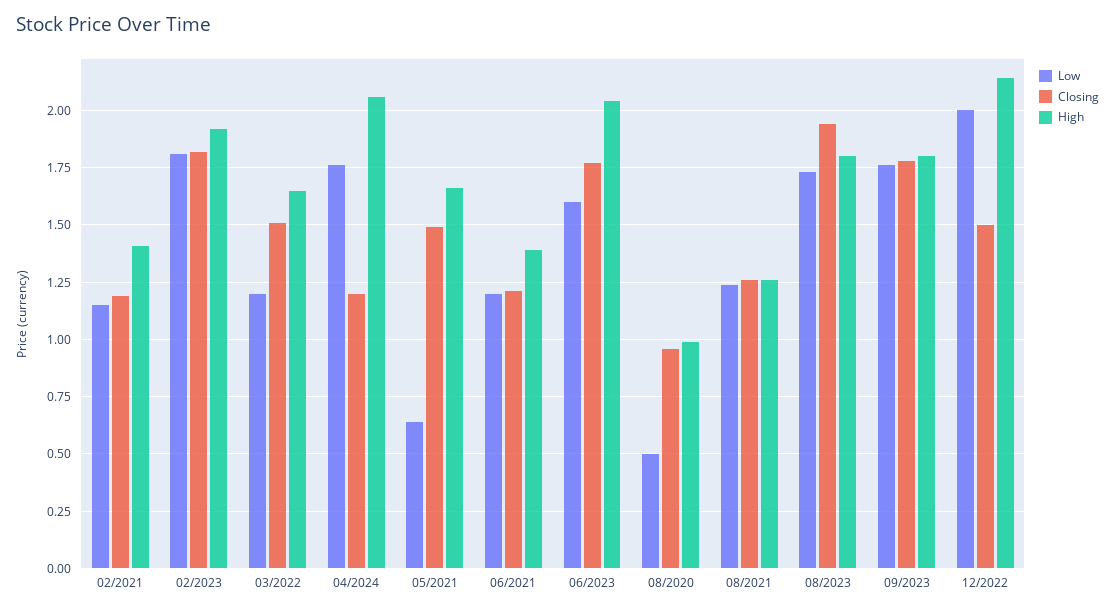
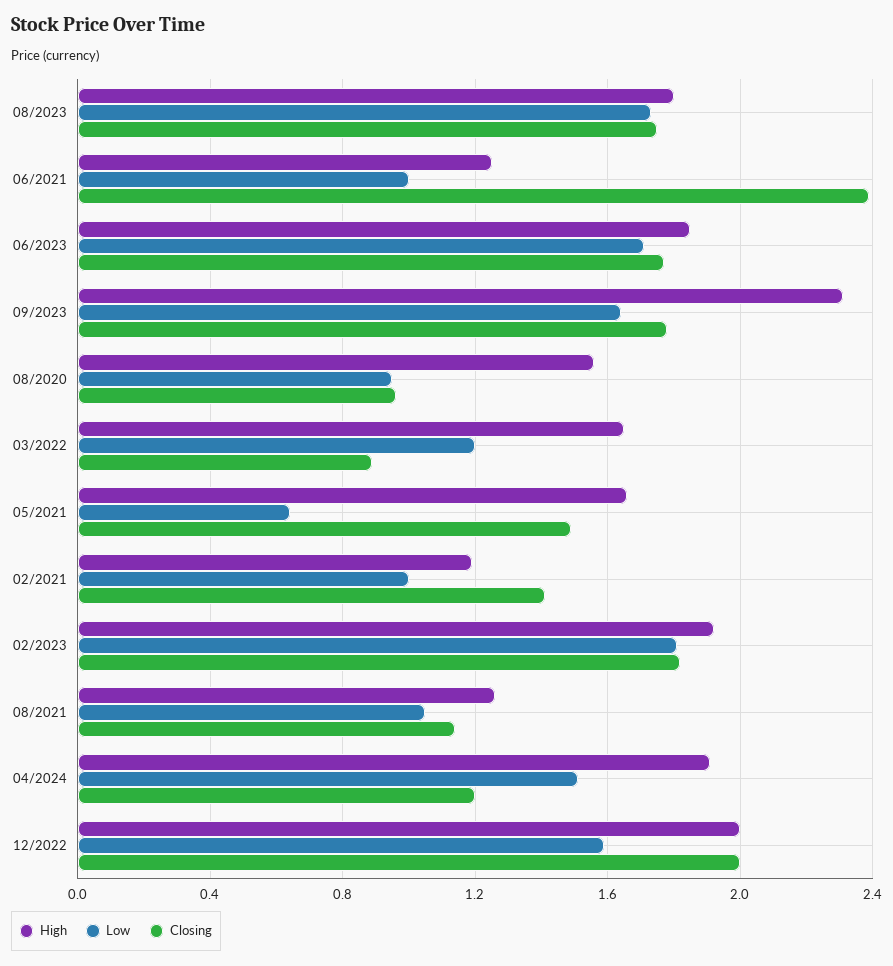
Low, 02/2021: 1.15 -> 1
Closing, 02/2021: 1.2 -> 1.4
High, 02/2021: 1.4 -> 1.2
Closing, 03/2022: 1.5 -> 0.9
Low, 04/2024: 1.75 -> 1.5
High, 04/2024: 2.05 -> 1.9
Low, 06/2021: 1.2 -> 1
Closing, 06/2021: 1.2 -> 2.4
High, 06/2021: 1.4 -> 1.25
Low, 06/2023: 1.6 -> 1.7
High, 06/2023: 2.05 -> 1.85
Low, 08/2020: 0.5 -> 0.95
High, 08/2020: 1 -> 1.55
Low, 08/2021: 1.25 -> 1.05
Closing, 08/2021: 1.25 -> 1.15
Closing, 08/2023: 1.95 -> 1.75
Low, 09/2023: 1.75 -> 1.65
High, 09/2023: 1.8 -> 2.3
Low, 12/2022: 2 -> 1.6
Closing, 12/2022: 1.5 -> 2
High, 12/2022: 2.15 -> 2

